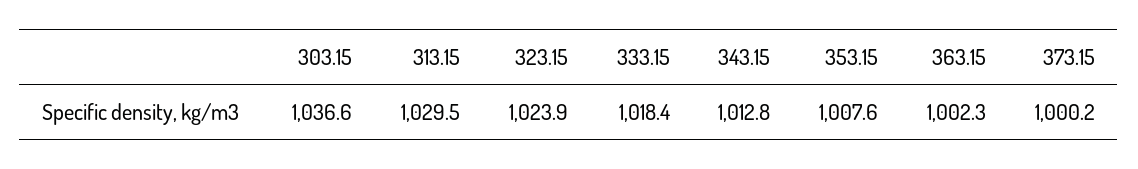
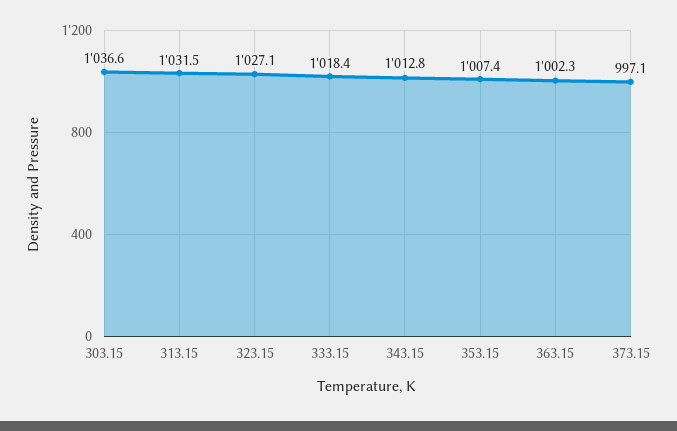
313.15: 1029.5 -> 1031.5
323.15: 1023.9 -> 1027.1
353.15: 1007.6 -> 1007.4
373.15: 1000.2 -> 997.1

